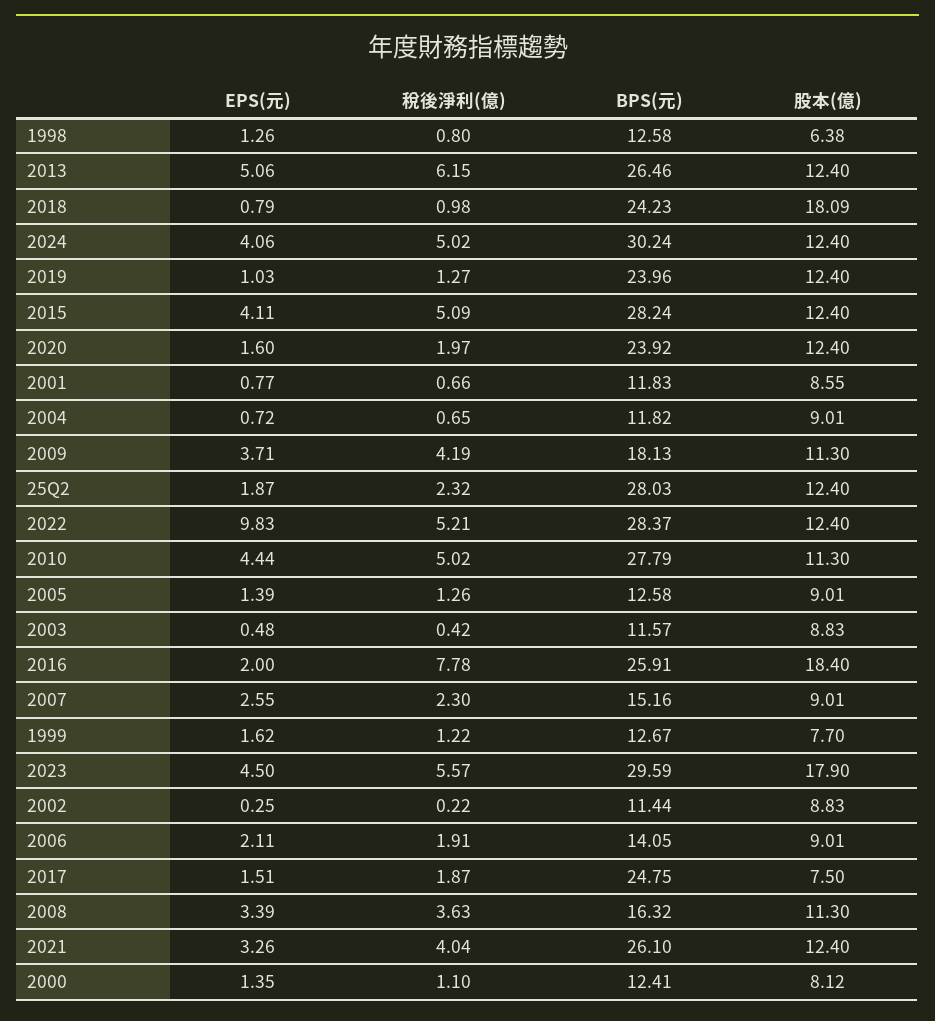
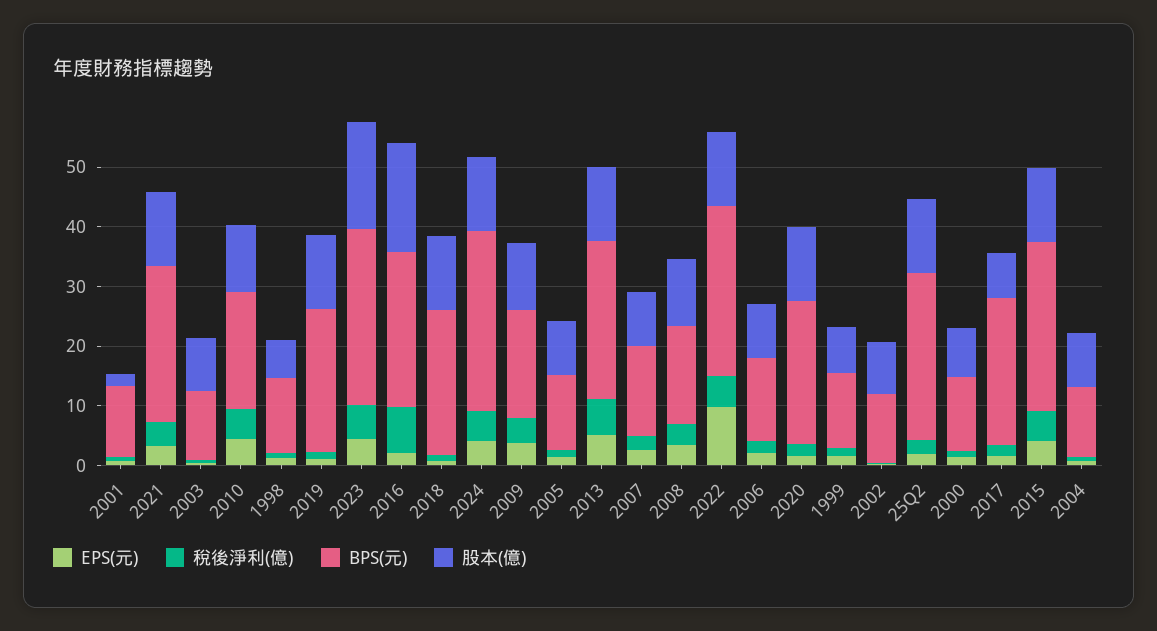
股本(億), 2018: 18.09 -> 12
股本(億), 2001: 8.55 -> 2
BPS(元), 2010: 27.79 -> 20

